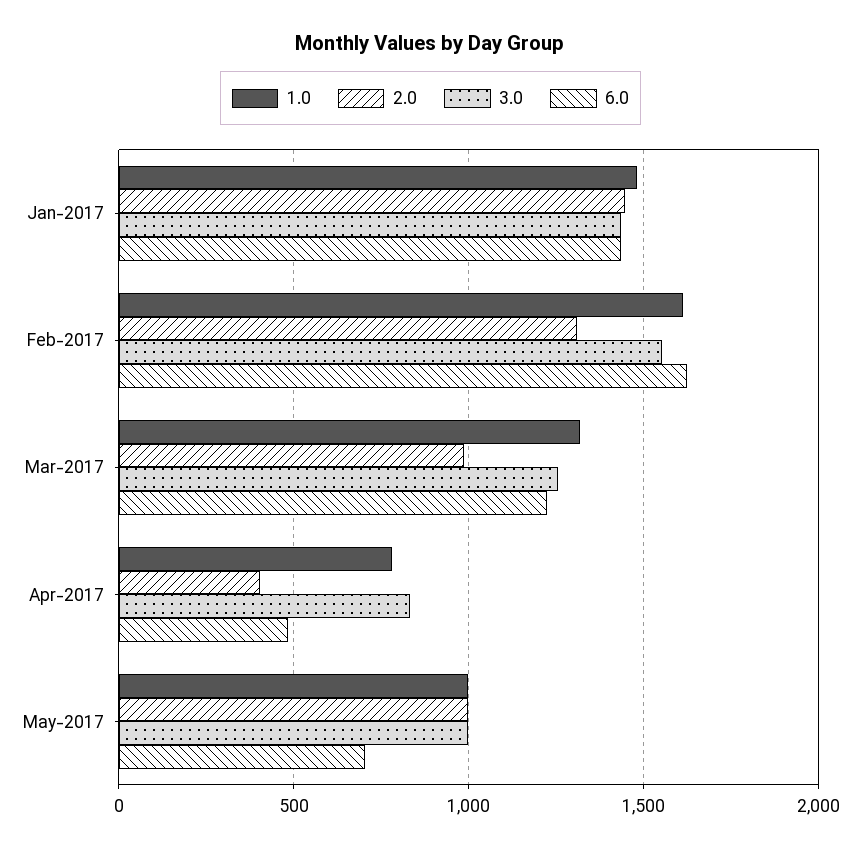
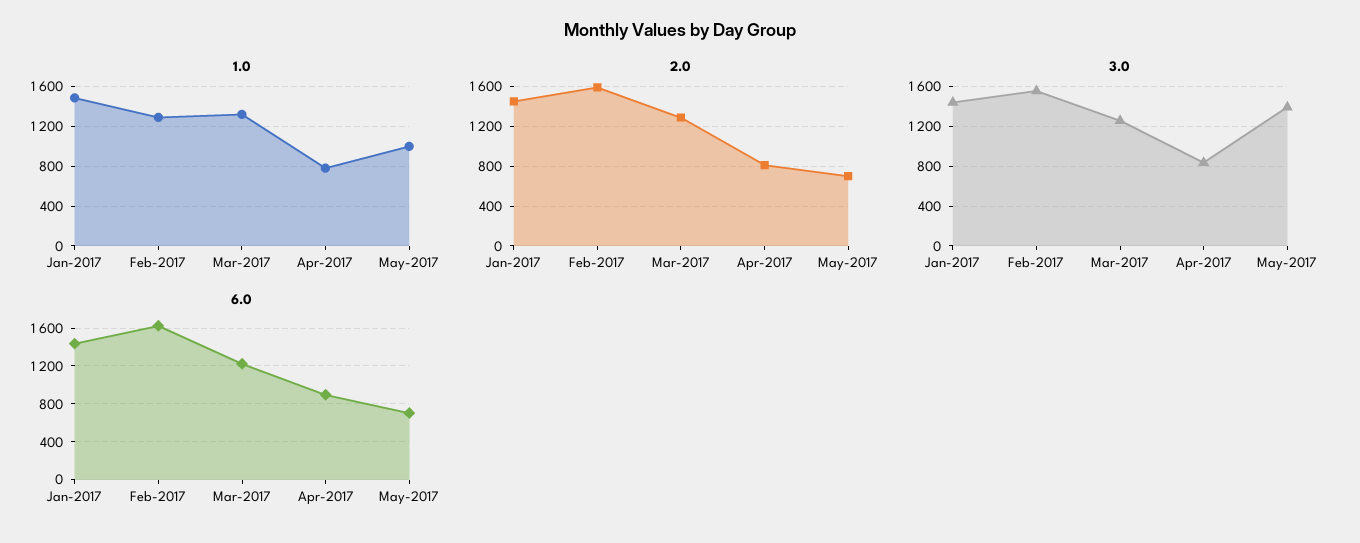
1.0, Feb-2017: 1600 -> 1300
2.0, Feb-2017: 1300 -> 1600
2.0, Mar-2017: 1000 -> 1300
2.0, Apr-2017: 400 -> 800
6.0, Apr-2017: 500 -> 900
2.0, May-2017: 1000 -> 700
3.0, May-2017: 1000 -> 1400

